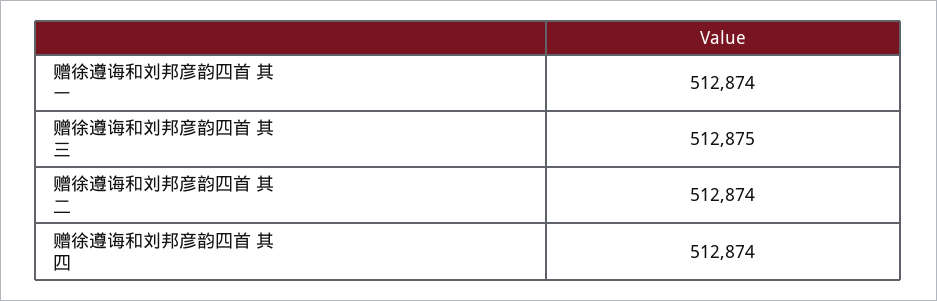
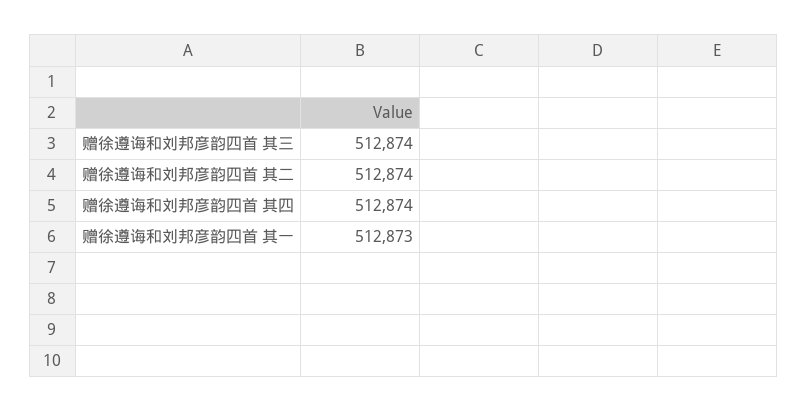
赠徐遵诲和刘邦彦韵四首 其一: 512874 -> 512873
赠徐遵诲和刘邦彦韵四首 其三: 512875 -> 512874

